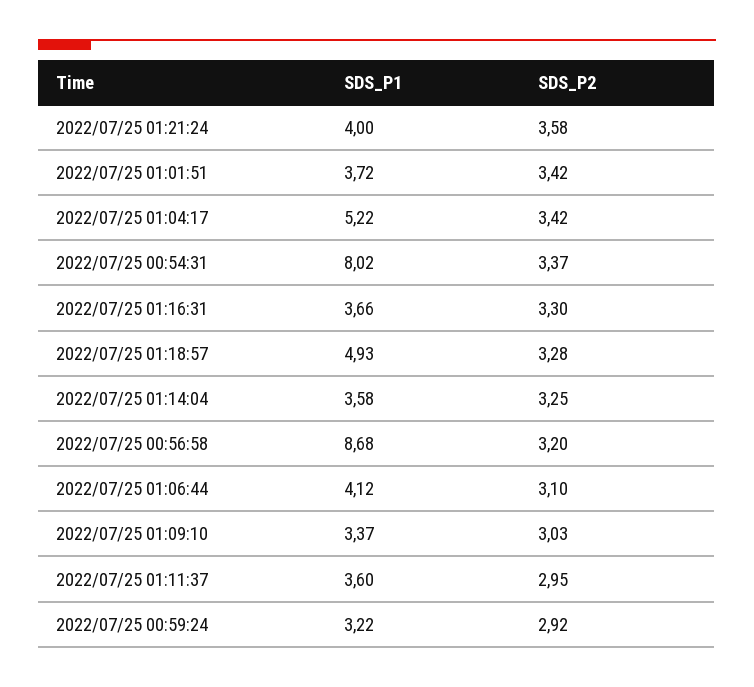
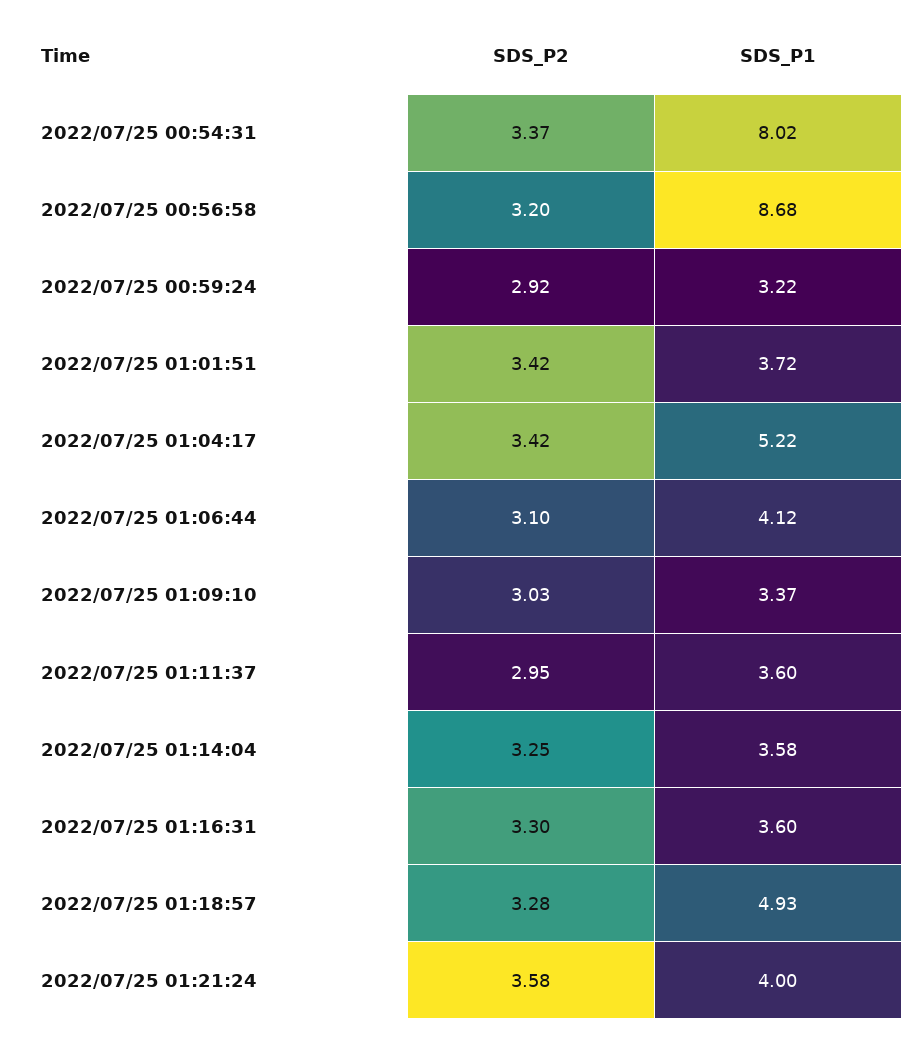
SDS_P1, 2022/07/25 01:16:31: 3.66 -> 3.6

